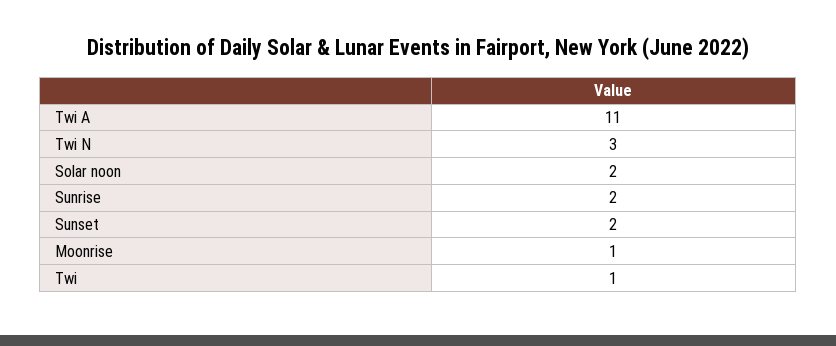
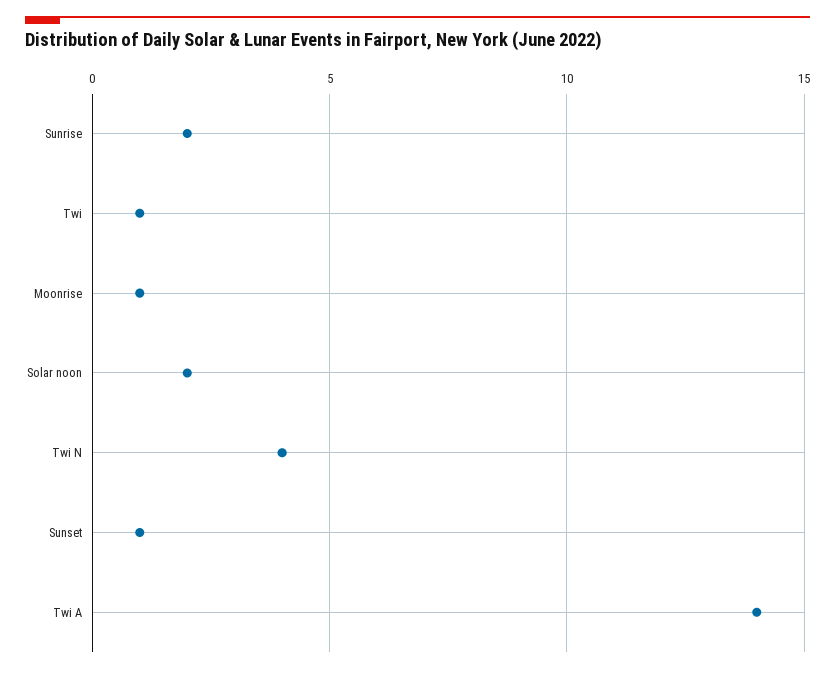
Twi A: 11 -> 14
Twi N: 3 -> 4
Sunset: 2 -> 1

